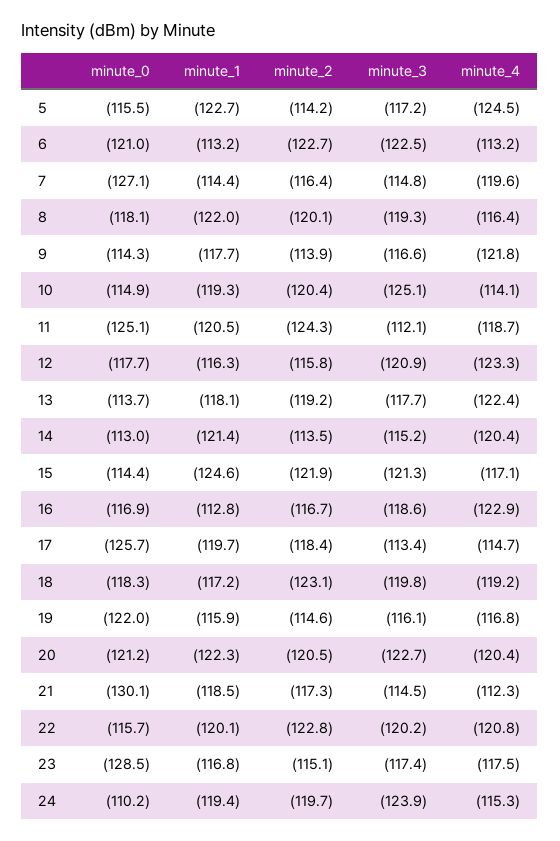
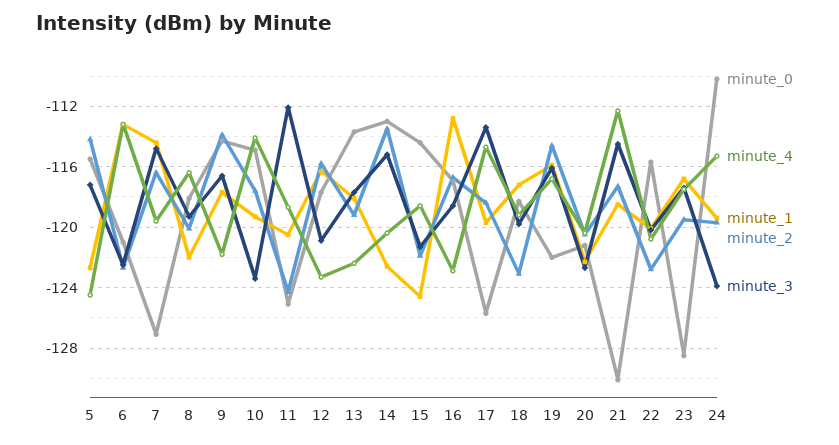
minute_2, 10: -120.4 -> -117.5
minute_3, 10: -125.1 -> -123.5
minute_1, 14: -121.4 -> -122.5
minute_4, 15: -117.1 -> -118.5
minute_2, 23: -115.1 -> -119.5

